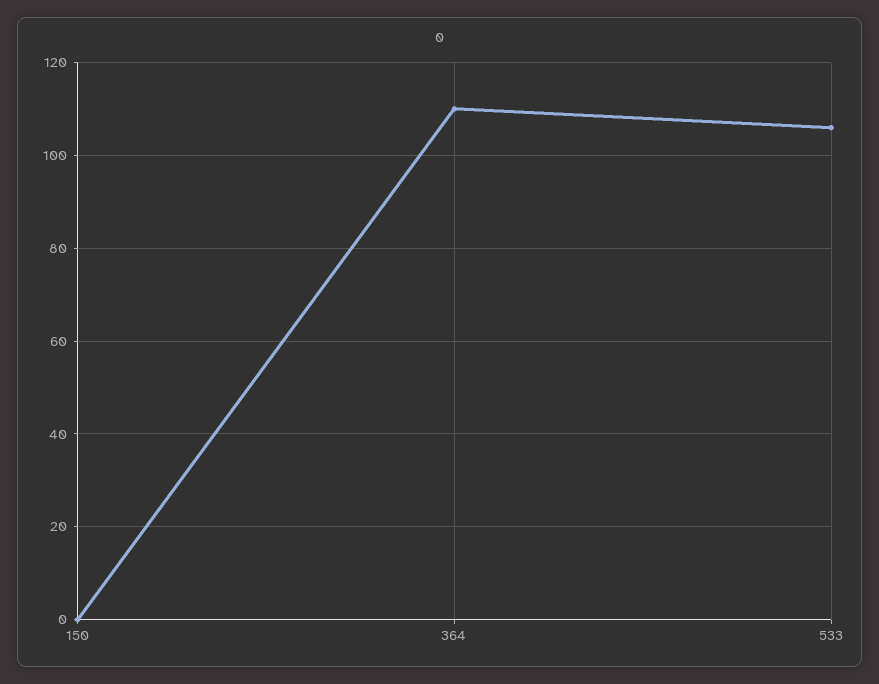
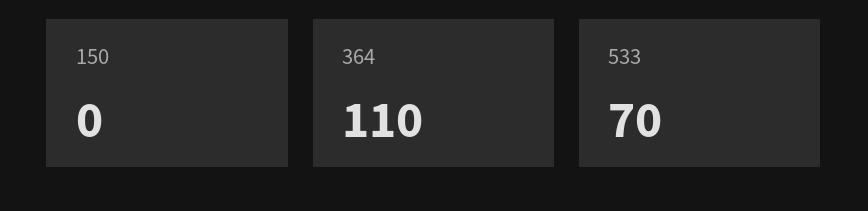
533: 105 -> 70

